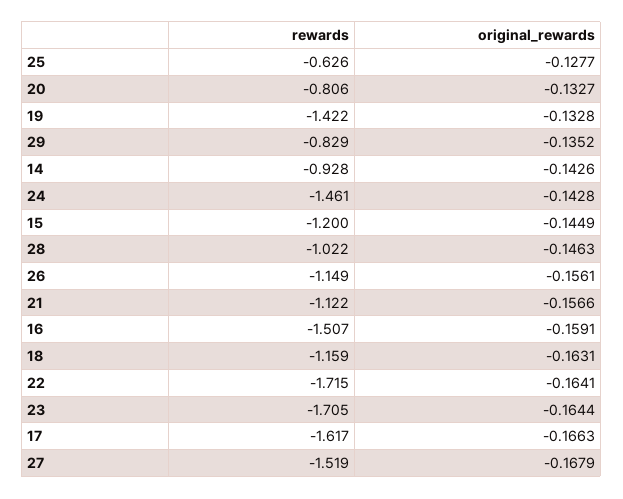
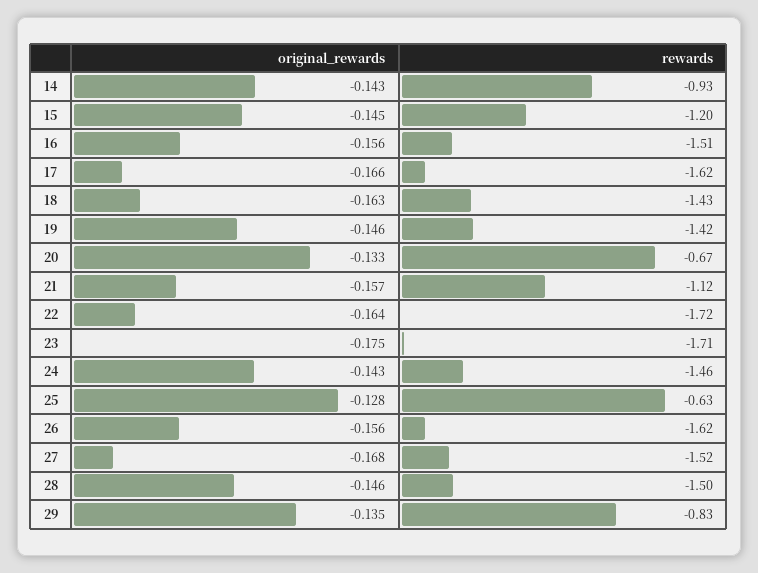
rewards, 20: -0.806 -> -0.67
original_rewards, 19: -0.1328 -> -0.146
rewards, 28: -1.022 -> -1.5
rewards, 26: -1.149 -> -1.62
original_rewards, 16: -0.1591 -> -0.156
rewards, 18: -1.159 -> -1.43
original_rewards, 23: -0.1644 -> -0.175

